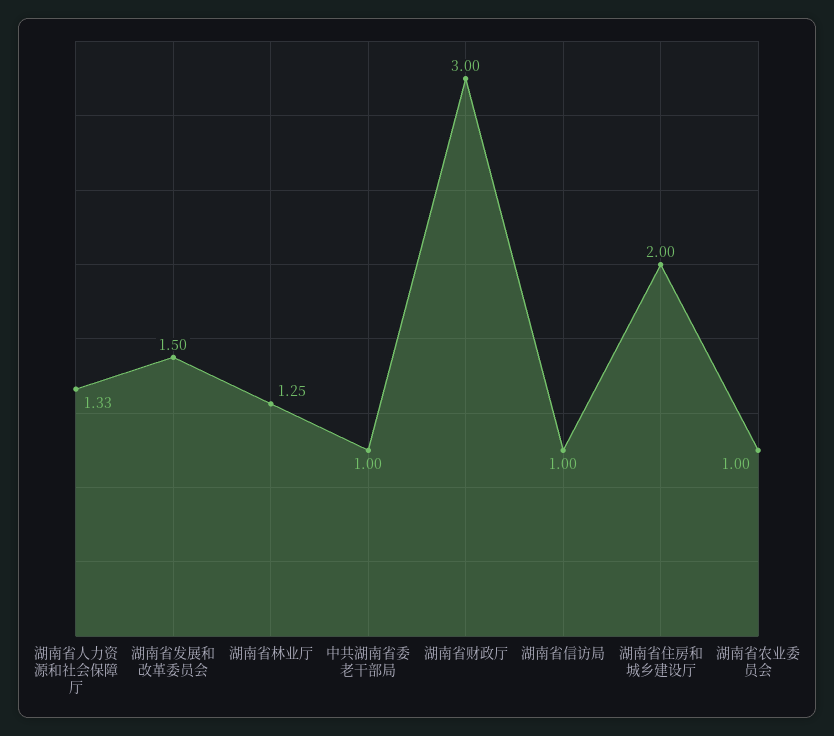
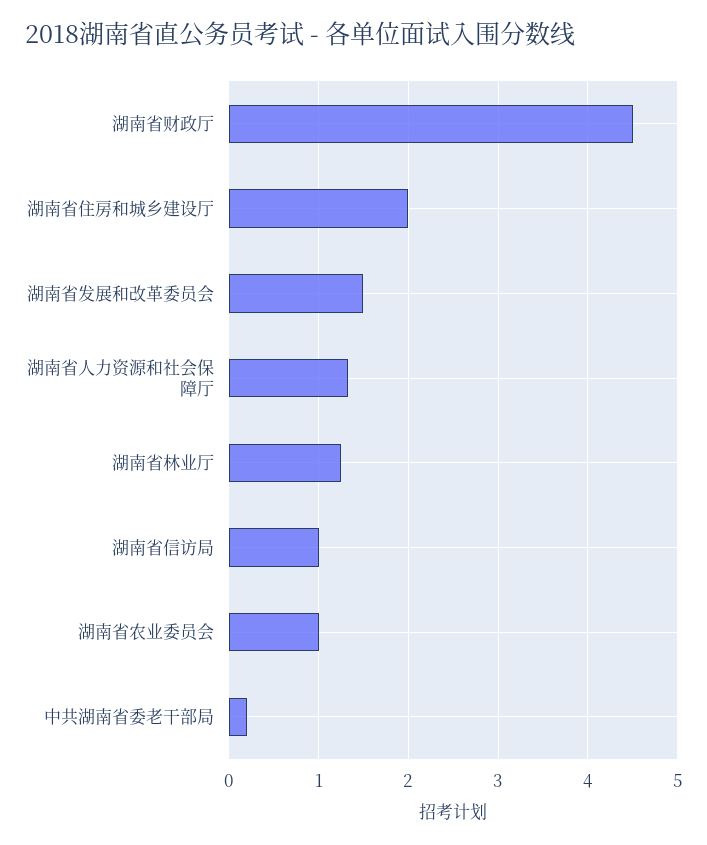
中共湖南省委老干部局: 1 -> 0.2
湖南省财政厅: 3 -> 4.5

